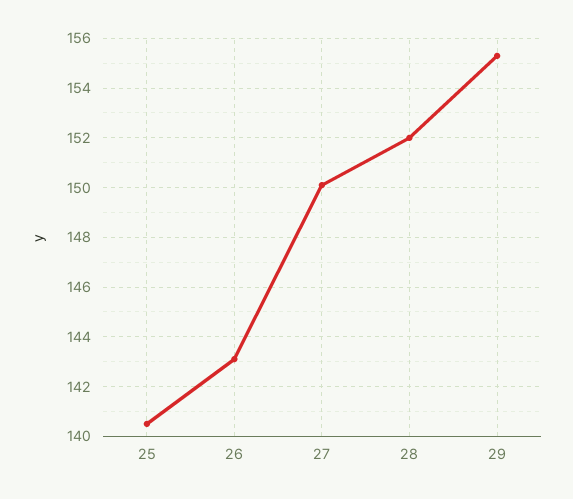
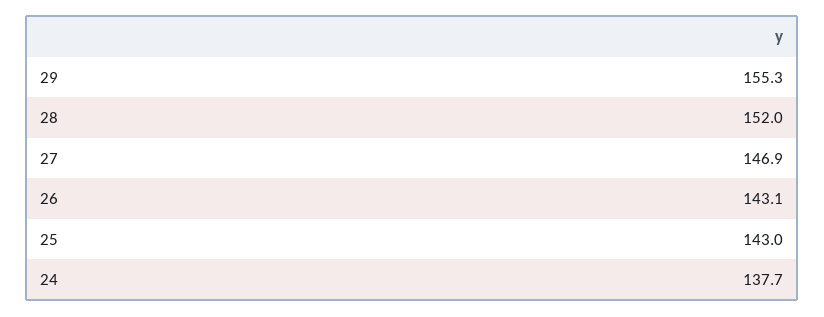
25: 140.5 -> 143
27: 150 -> 146.9
24: none -> 137.7

